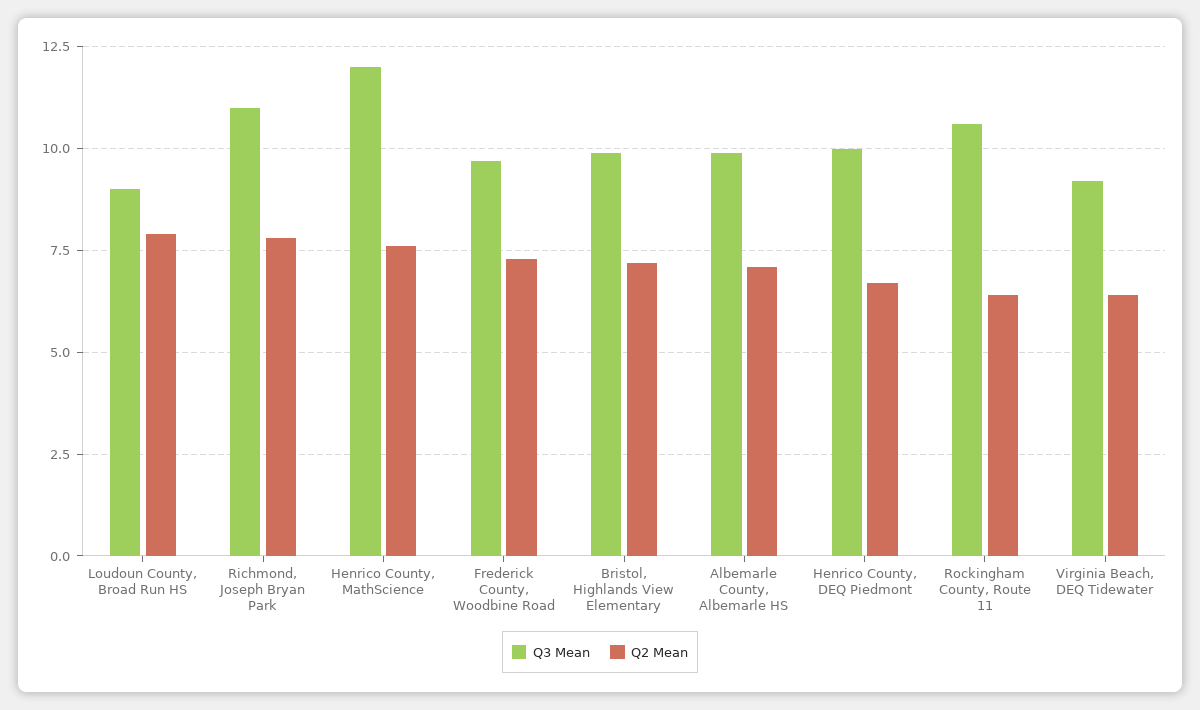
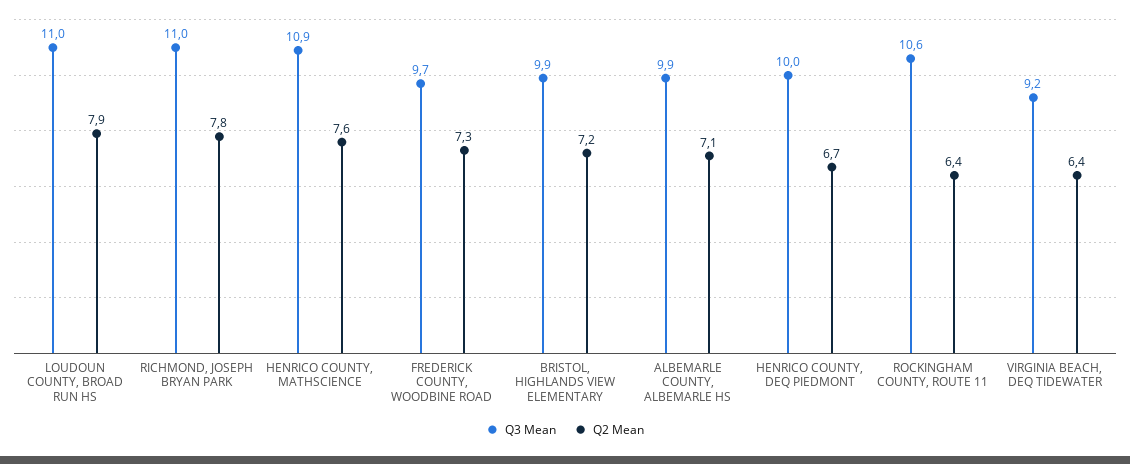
Q3 Mean, Loudoun County, Broad Run HS: 9 -> 11
Q3 Mean, Henrico County, MathScience: 12 -> 10.9

